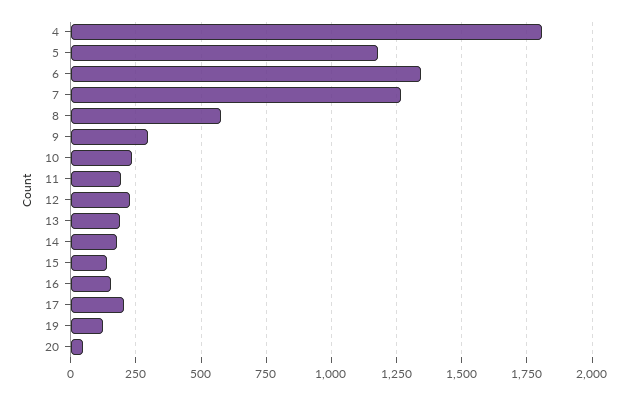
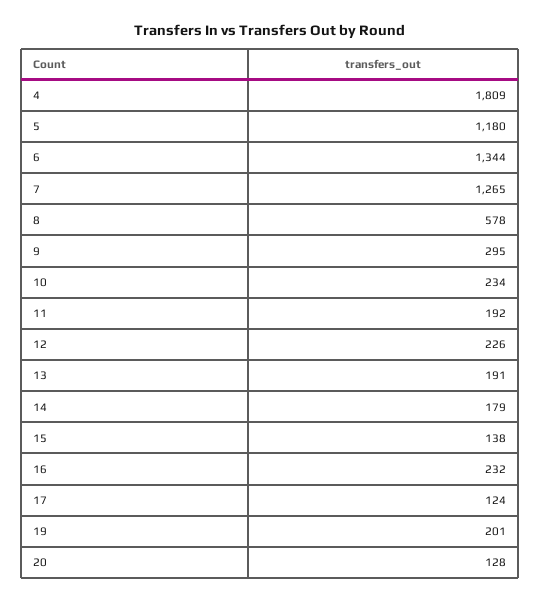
16: 150 -> 232
17: 200 -> 124
19: 125 -> 201
20: 50 -> 128

